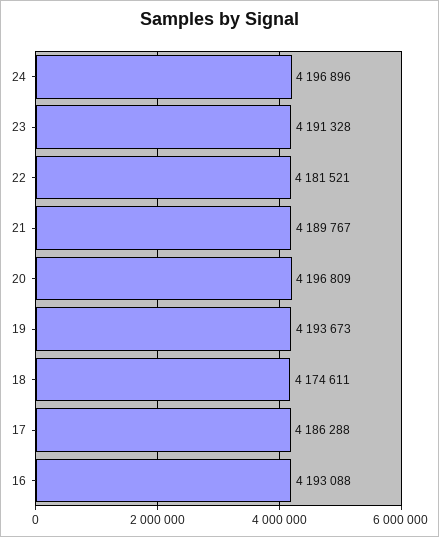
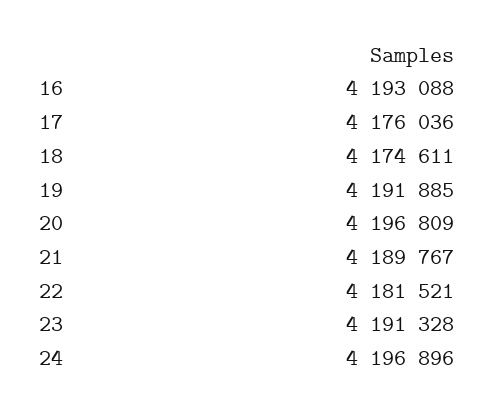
19: 4193673 -> 4191885
17: 4186288 -> 4176036

